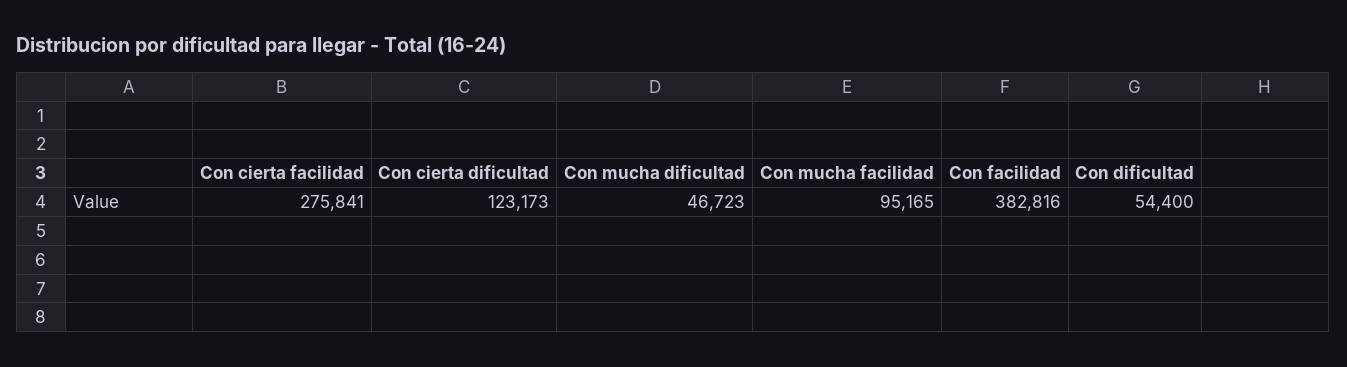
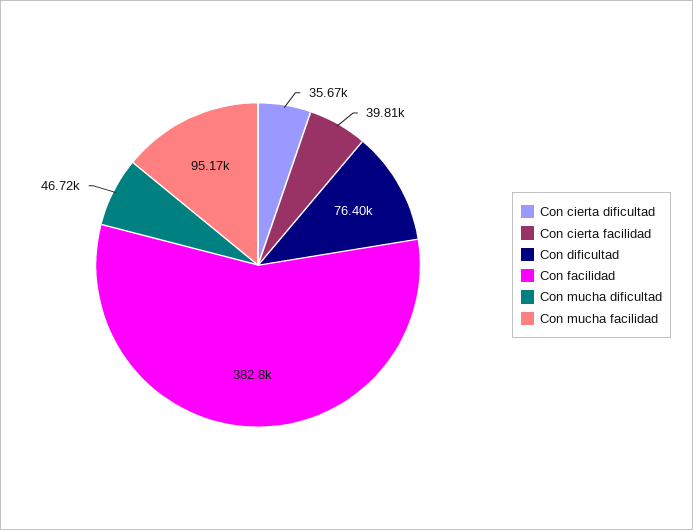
Con cierta facilidad: 275841 -> 39810
Con cierta dificultad: 123173 -> 35670
Con dificultad: 54400 -> 76400

